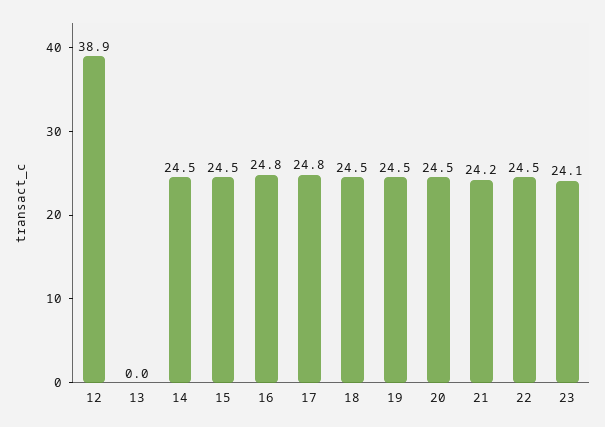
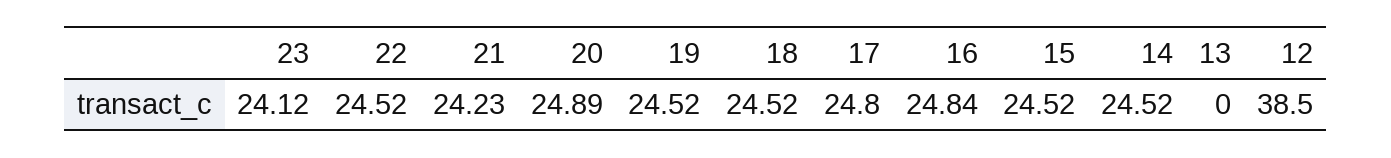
12: 38.9 -> 38.5
20: 24.5 -> 24.89

